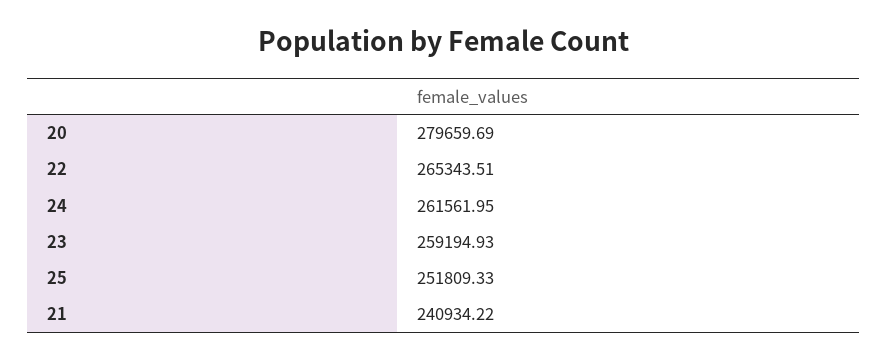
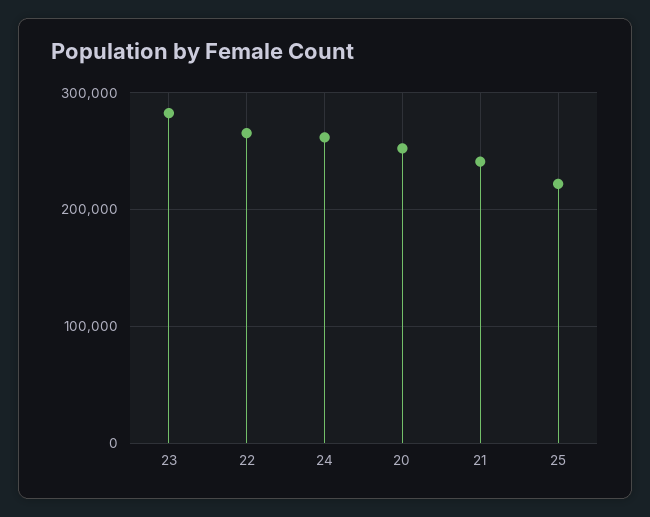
20: 279659.69 -> 250000
23: 259194.93 -> 280000
25: 251809.33 -> 220000

